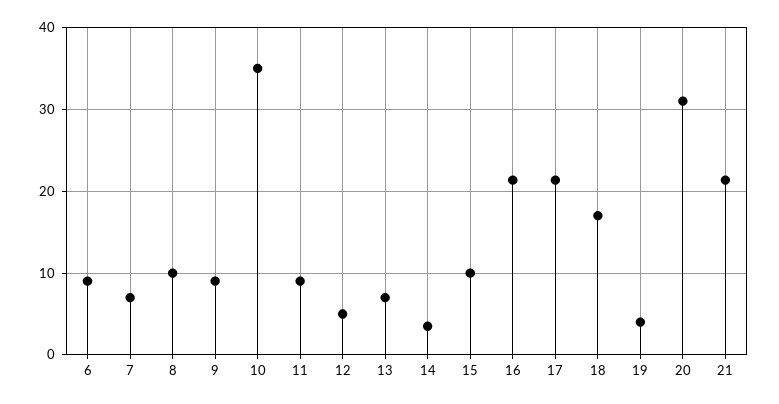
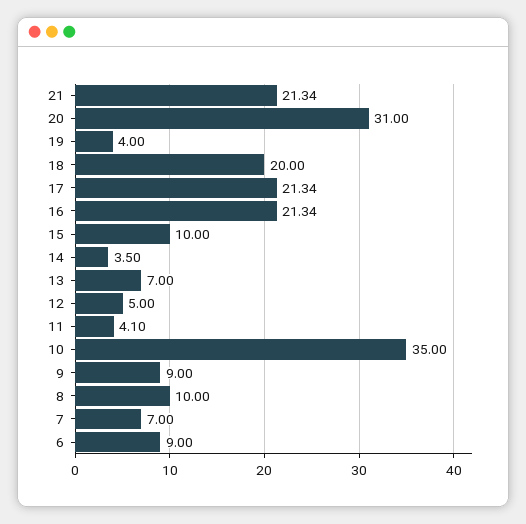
11: 9 -> 4.1
18: 17 -> 20

